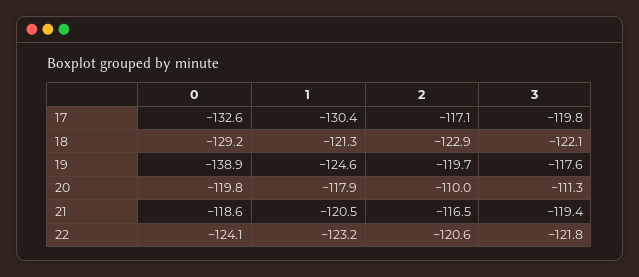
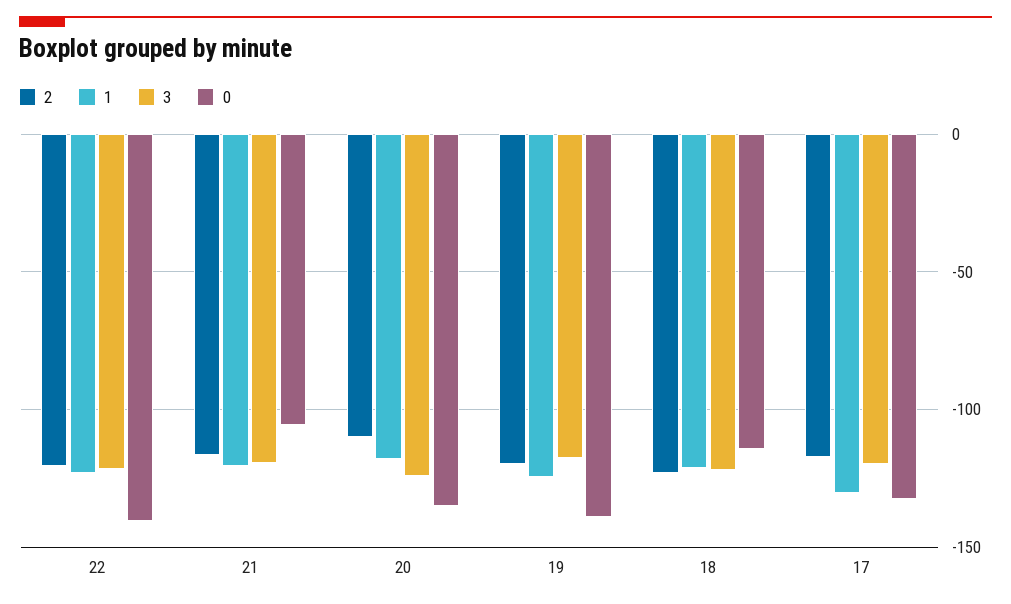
0, 18: -129.2 -> -115
0, 20: -119.8 -> -135
3, 20: -111.3 -> -125
0, 21: -118.6 -> -105
0, 22: -124.1 -> -140

